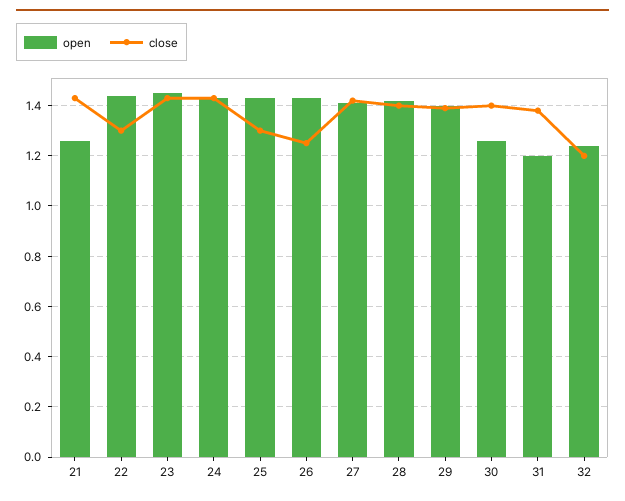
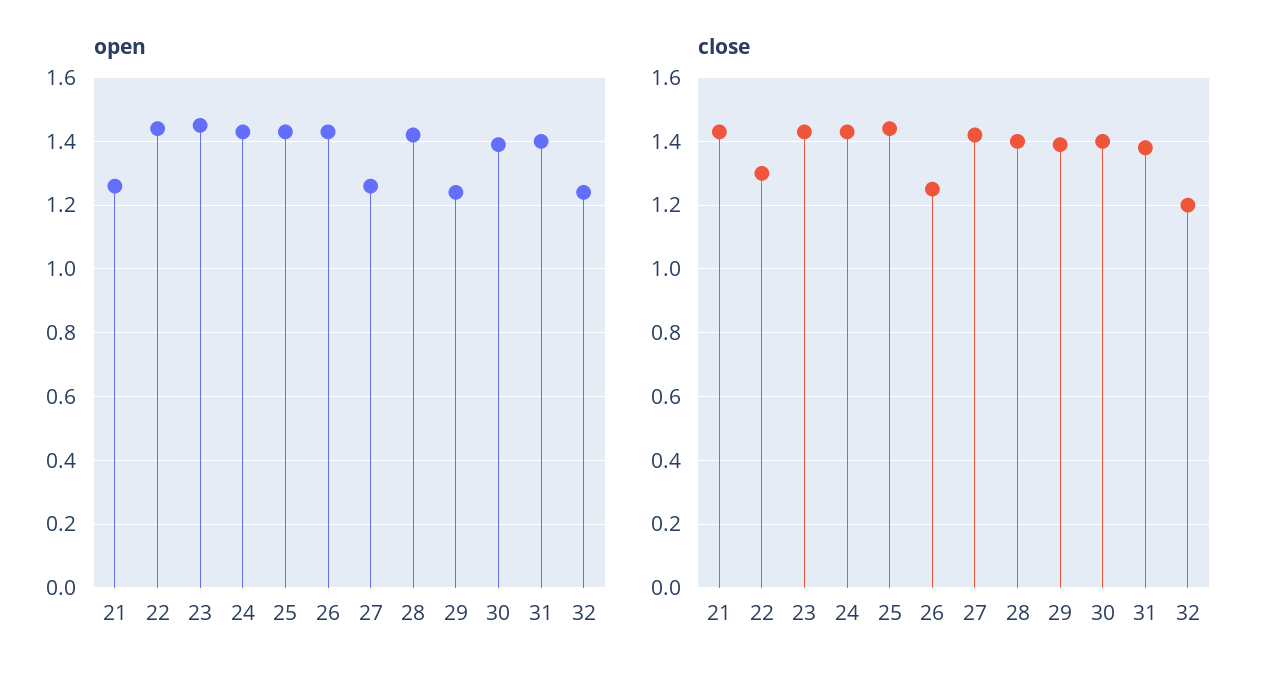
close, 25: 1.3 -> 1.45
open, 27: 1.4 -> 1.25
open, 29: 1.4 -> 1.25
open, 30: 1.25 -> 1.4
open, 31: 1.2 -> 1.4

